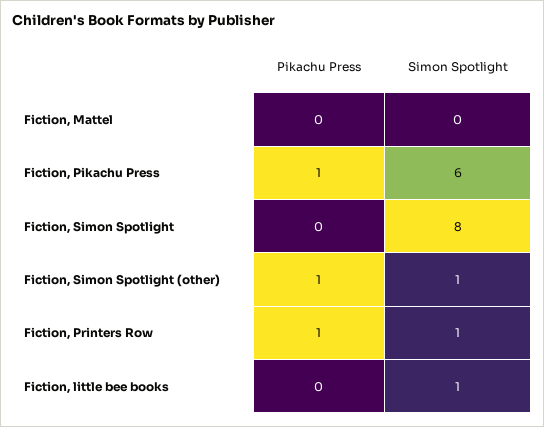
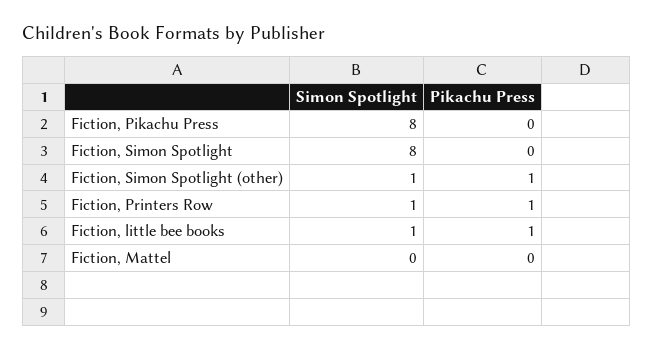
Pikachu Press, Fiction, Pikachu Press: 1 -> 0
Simon Spotlight, Fiction, Pikachu Press: 6 -> 8
Pikachu Press, Fiction, little bee books: 0 -> 1

